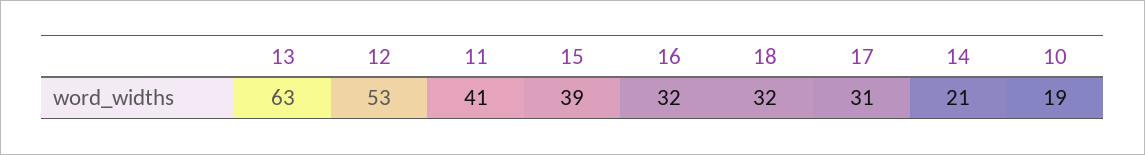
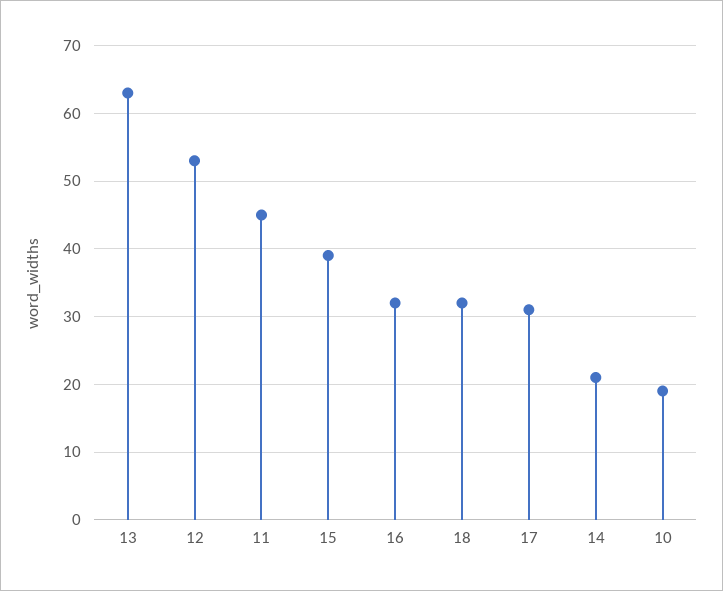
11: 41 -> 45

